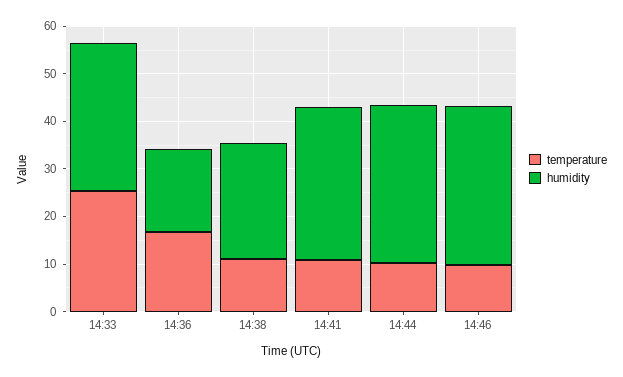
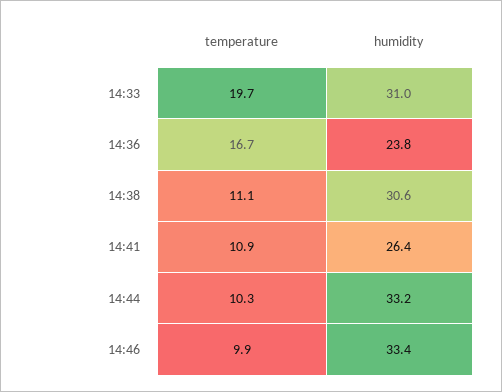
temperature, 14:33: 26 -> 19.7
humidity, 14:36: 18 -> 23.8
humidity, 14:38: 24 -> 30.6
humidity, 14:41: 32 -> 26.4

